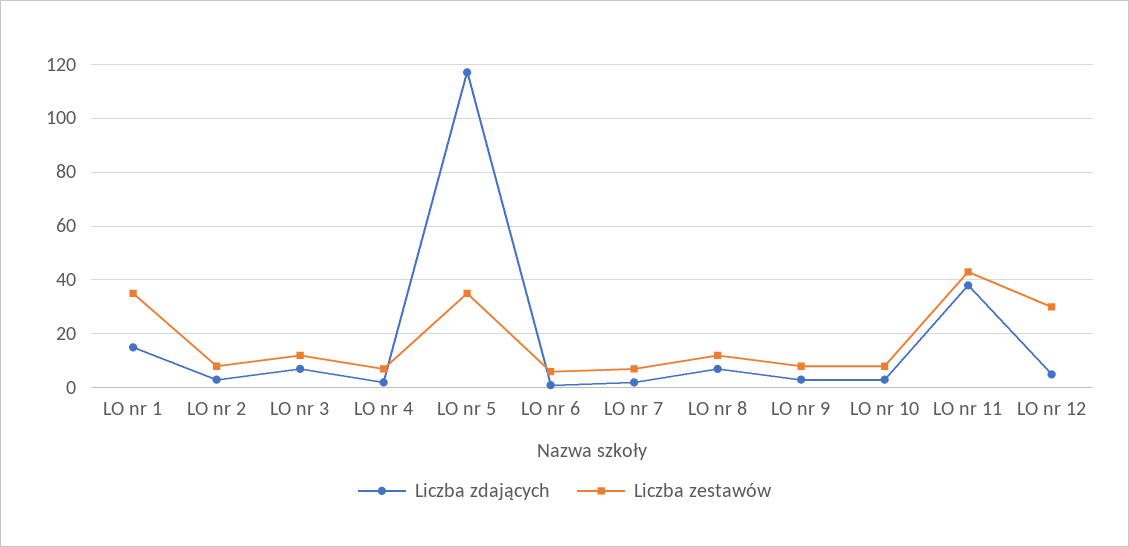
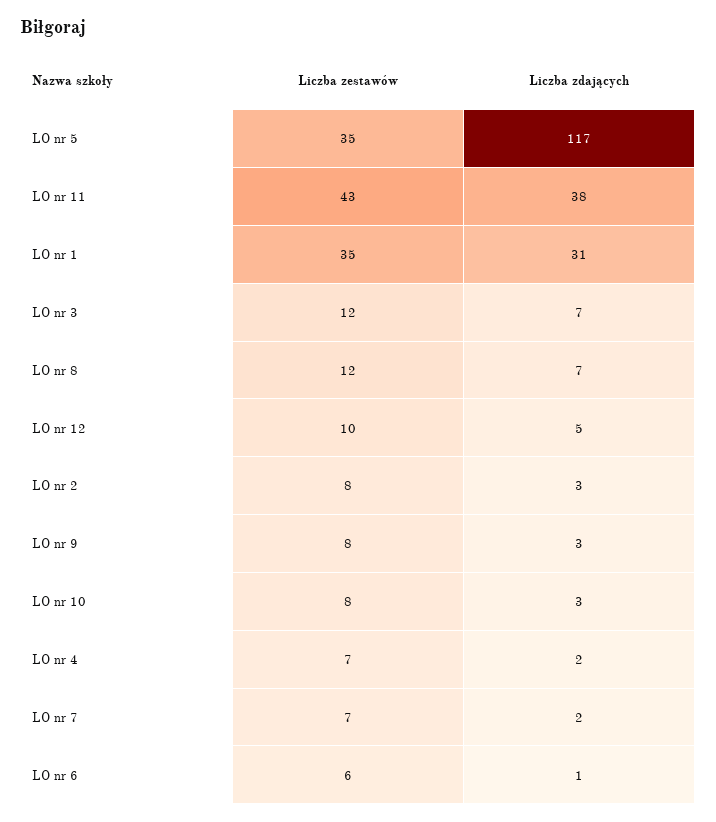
Liczba zdających, LO nr 1: 15 -> 31
Liczba zestawów, LO nr 12: 30 -> 10

